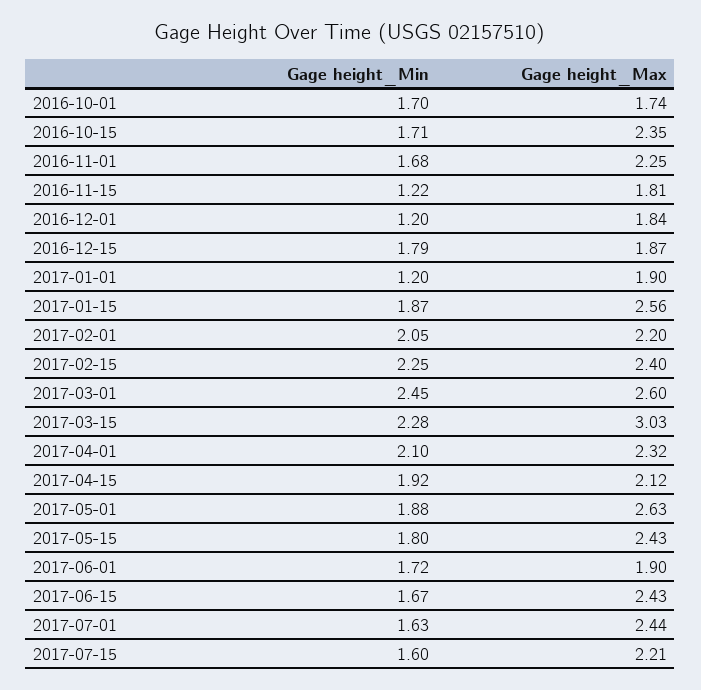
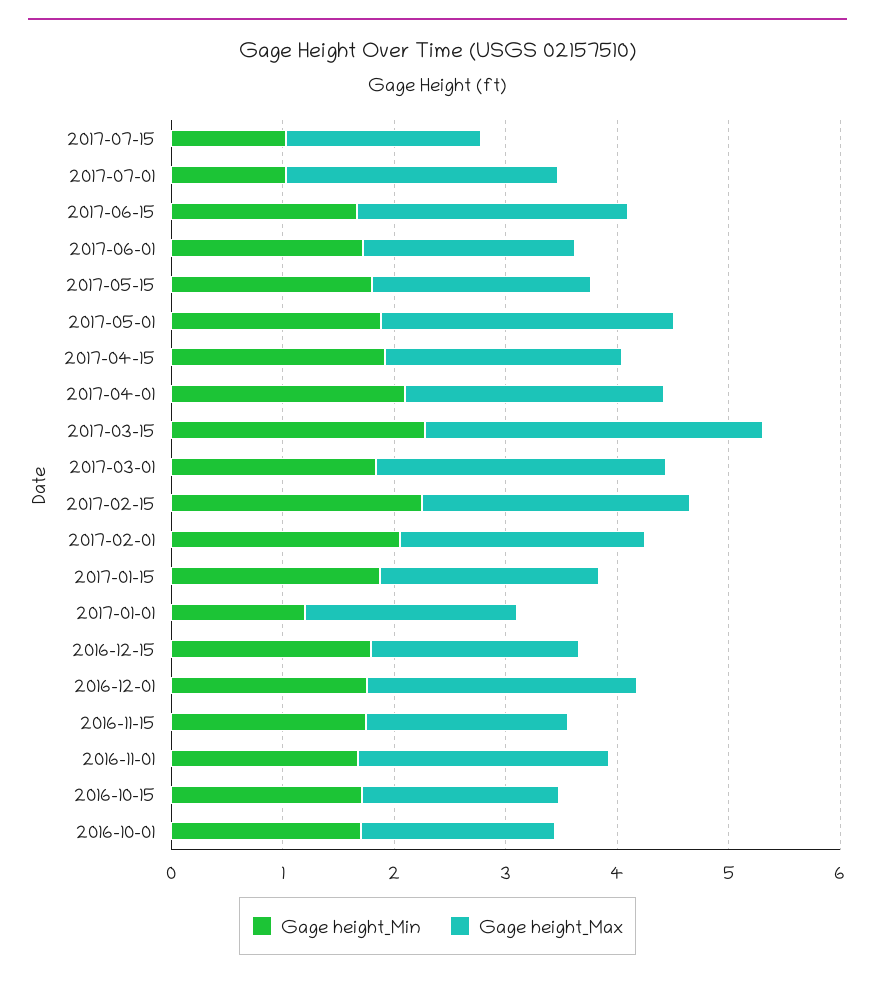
Gage height_Max, 2016-10-15: 2.35 -> 1.8
Gage height_Min, 2016-11-15: 1.22 -> 1.8
Gage height_Min, 2016-12-01: 1.2 -> 1.8
Gage height_Max, 2016-12-01: 1.84 -> 2.4
Gage height_Max, 2017-01-15: 2.56 -> 2
Gage height_Min, 2017-03-01: 2.45 -> 1.8
Gage height_Max, 2017-05-15: 2.43 -> 2
Gage height_Min, 2017-07-01: 1.63 -> 1
Gage height_Min, 2017-07-15: 1.6 -> 1
Gage height_Max, 2017-07-15: 2.21 -> 1.8

